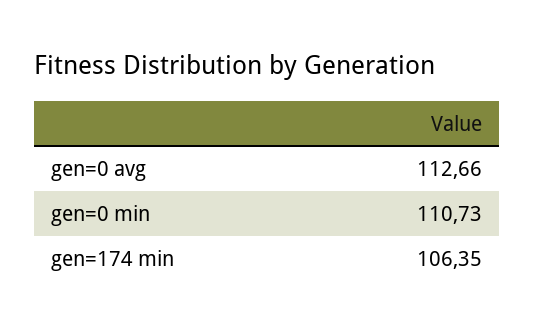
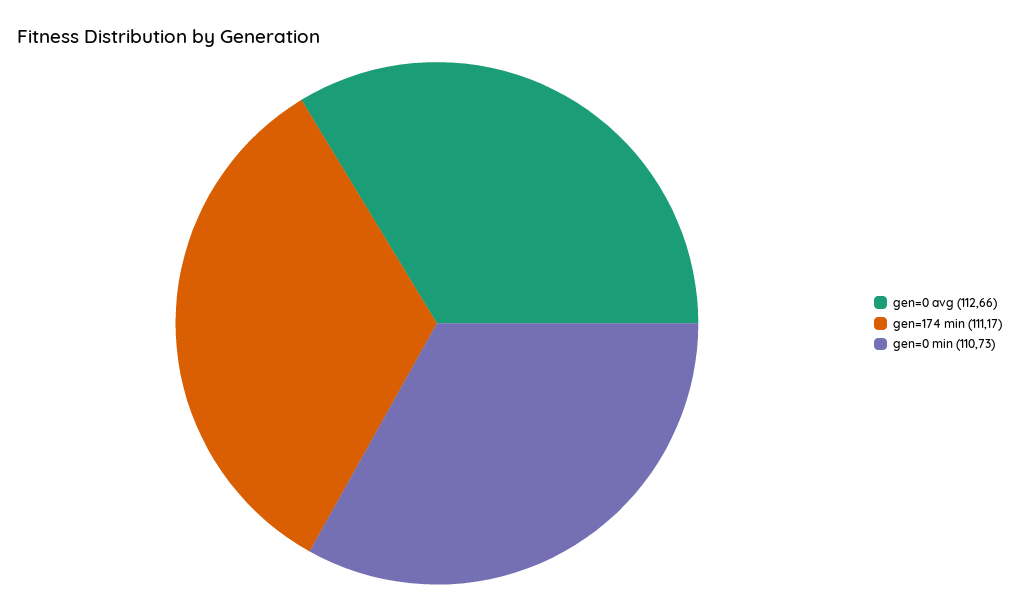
gen=174 min: 106.35 -> 111.17

